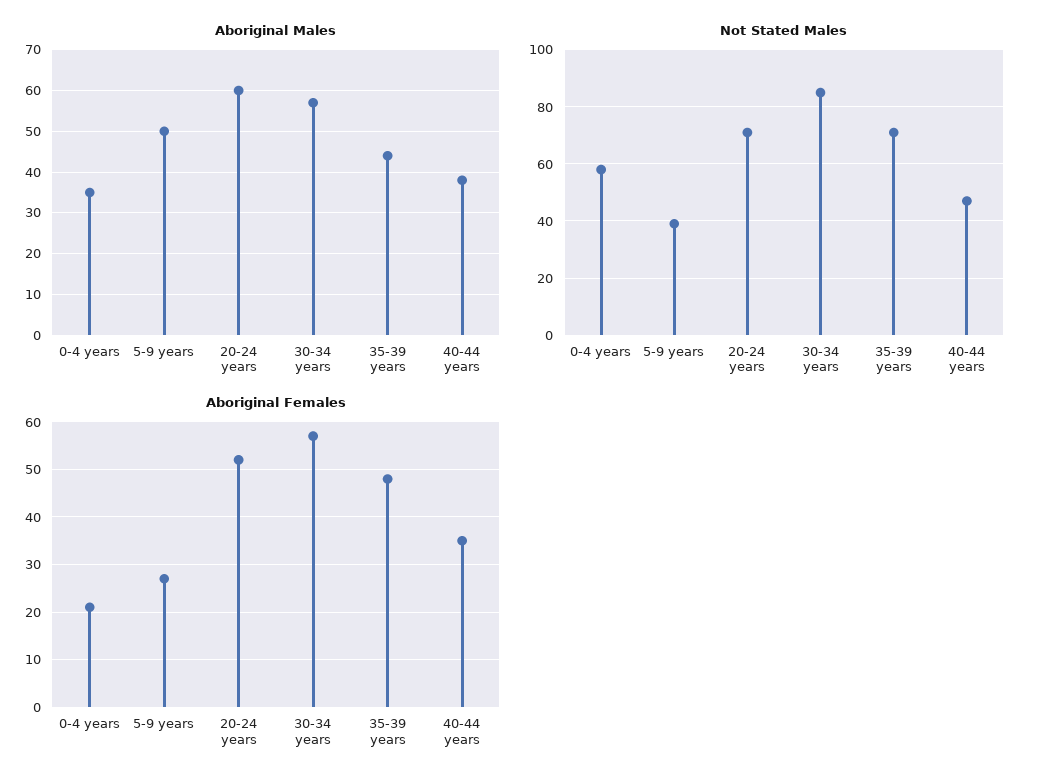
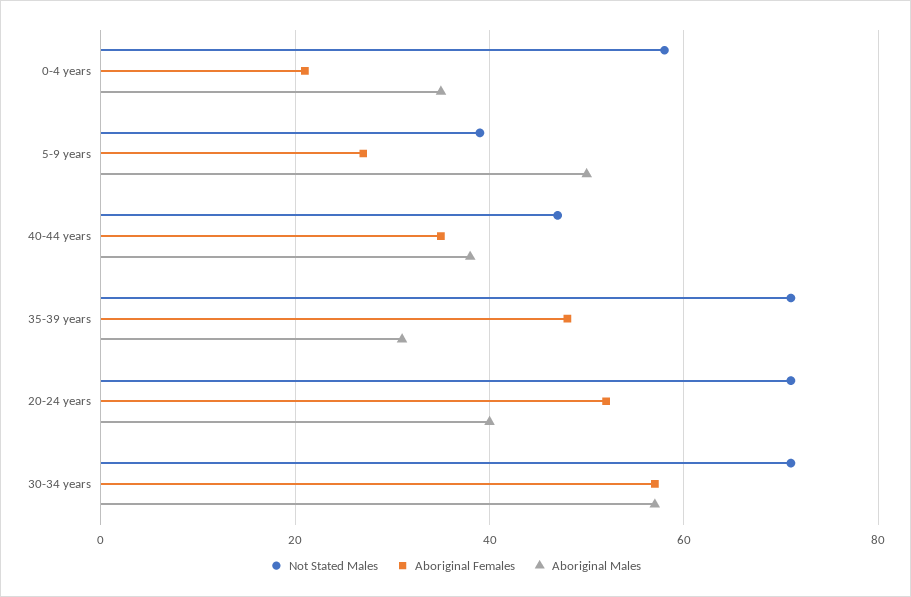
Aboriginal Males, 20-24 years: 60 -> 40
Aboriginal Males, 35-39 years: 45 -> 30
Not Stated Males, 30-34 years: 85 -> 70

